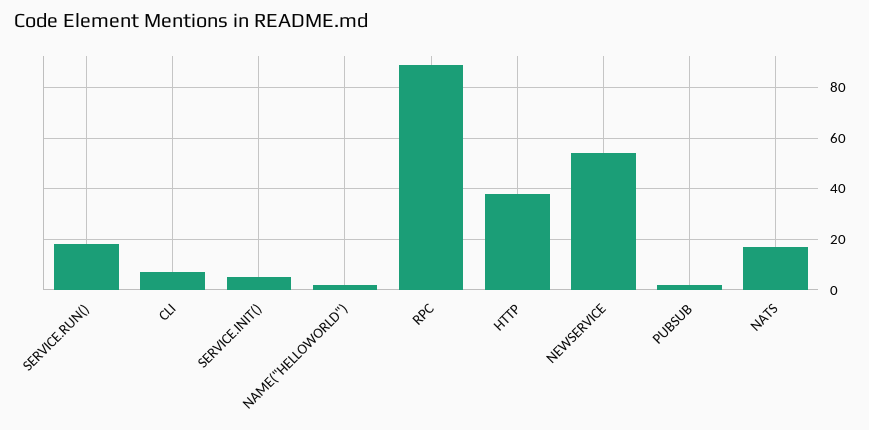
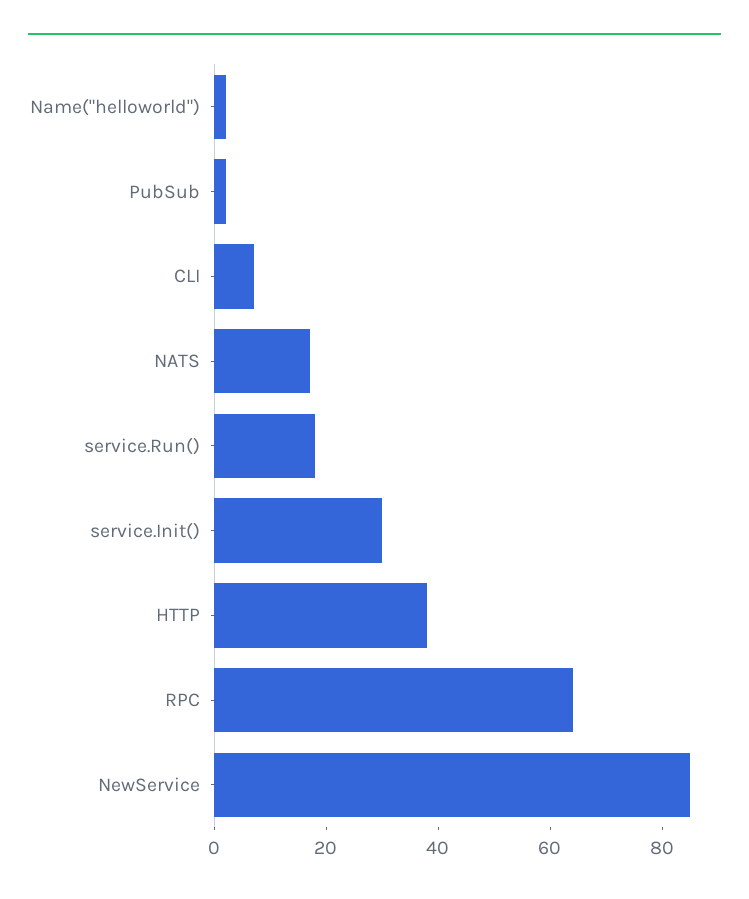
SERVICE.INIT(): 5 -> 30
RPC: 90 -> 65
NEWSERVICE: 55 -> 85

